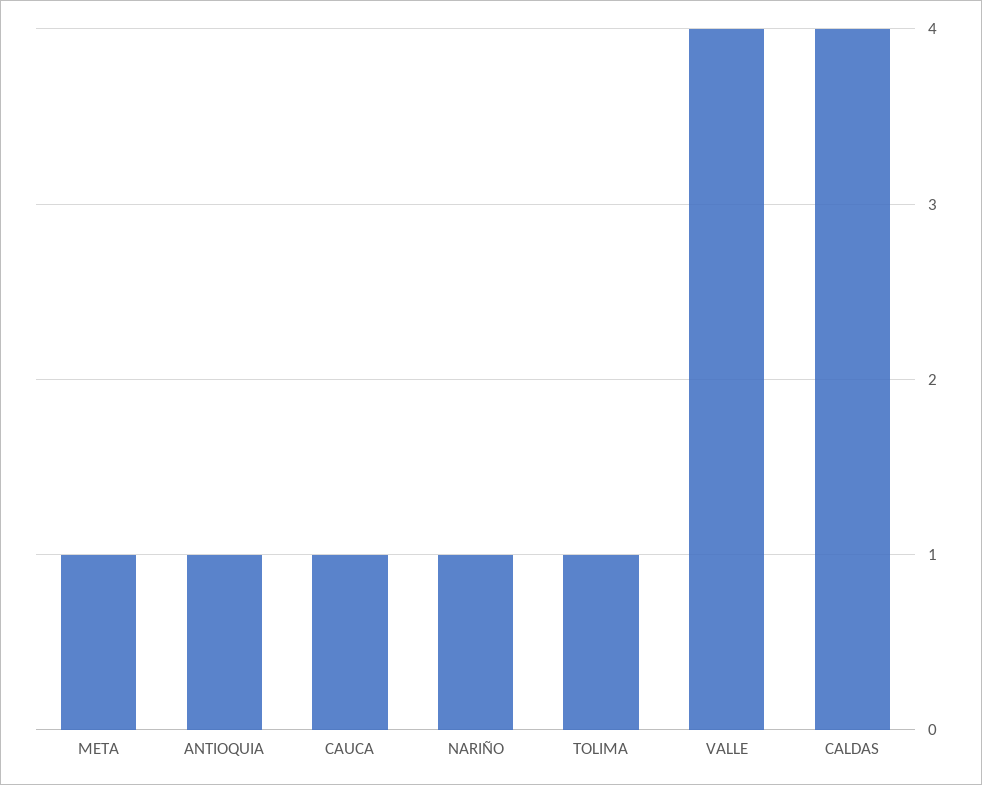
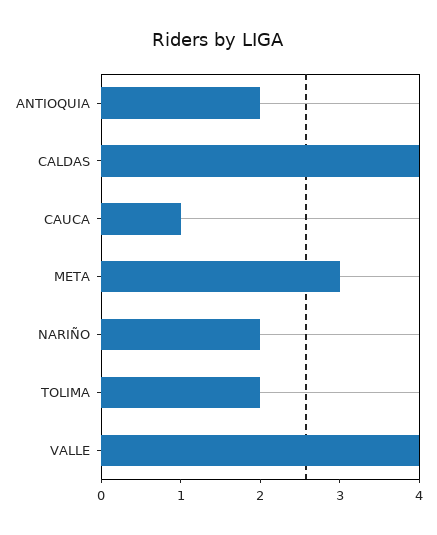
META: 1 -> 3
ANTIOQUIA: 1 -> 2
NARIÑO: 1 -> 2
TOLIMA: 1 -> 2

